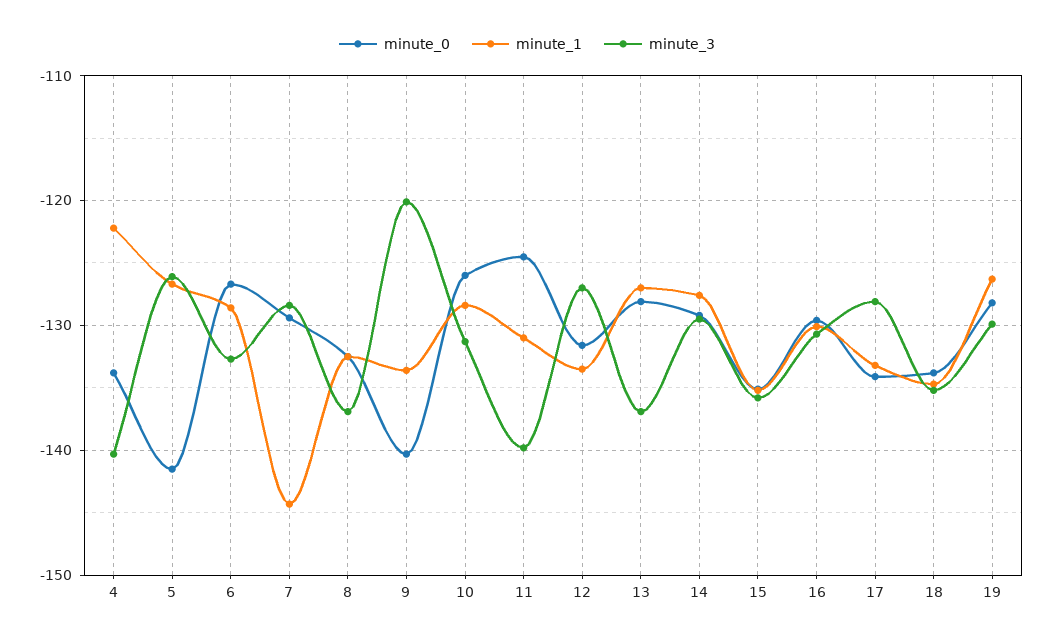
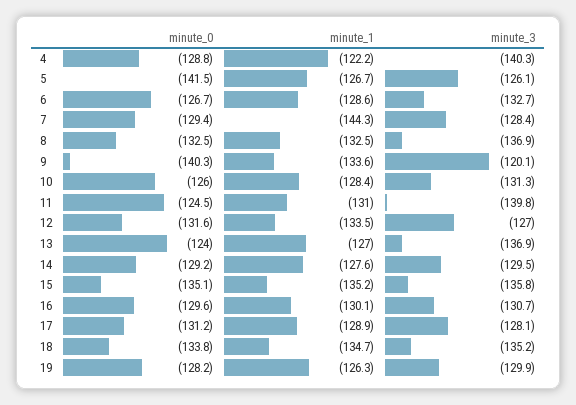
minute_0, 4: -134 -> -128.8
minute_0, 13: -128 -> -124
minute_0, 17: -134 -> -131.2
minute_1, 17: -133 -> -128.9

